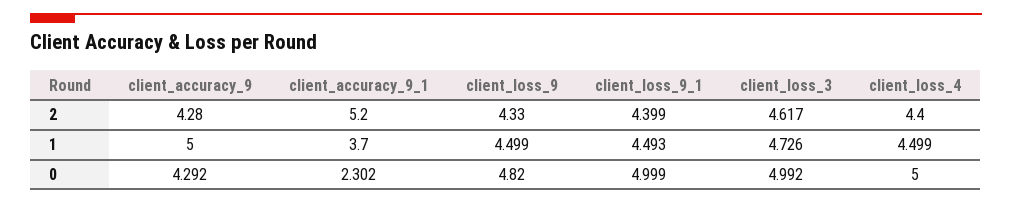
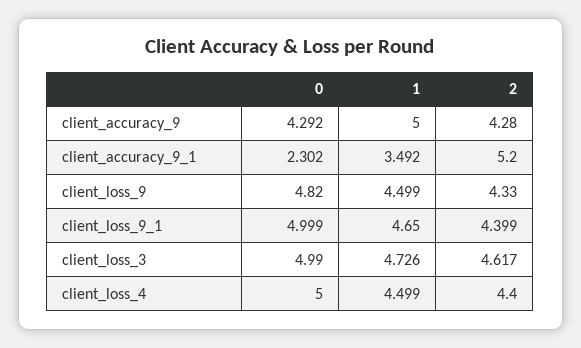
client_accuracy_9_1, 1: 3.7 -> 3.492
client_loss_9_1, 1: 4.493 -> 4.65
client_loss_3, 0: 4.992 -> 4.99

